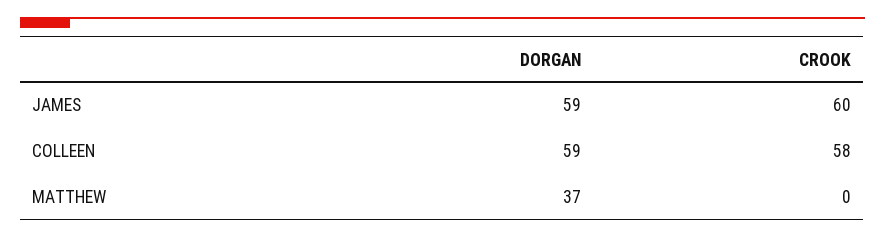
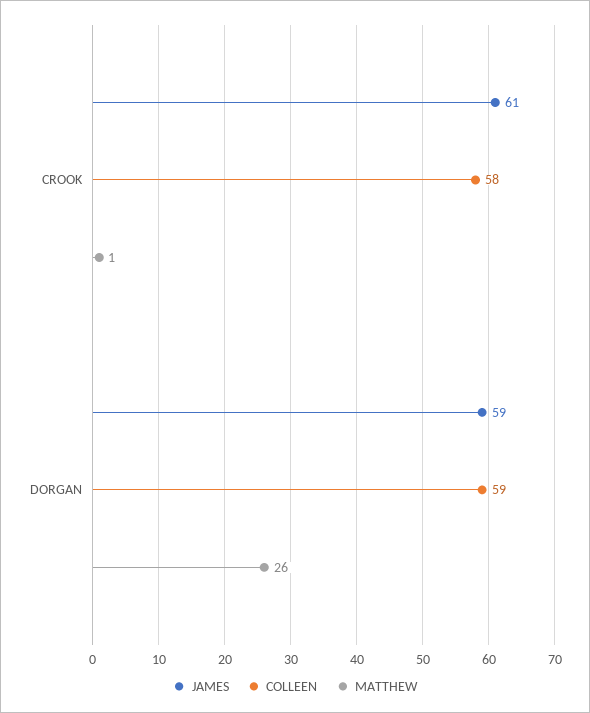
JAMES, CROOK: 60 -> 61
MATTHEW, DORGAN: 37 -> 26
MATTHEW, CROOK: 0 -> 1

